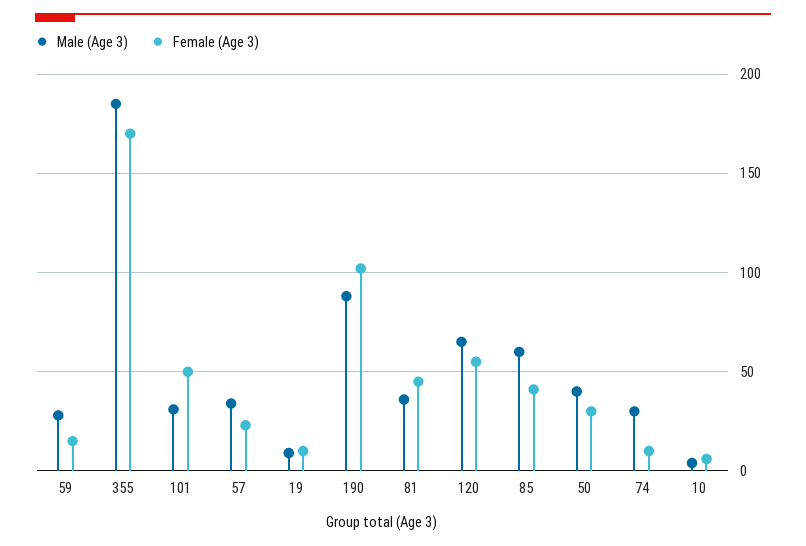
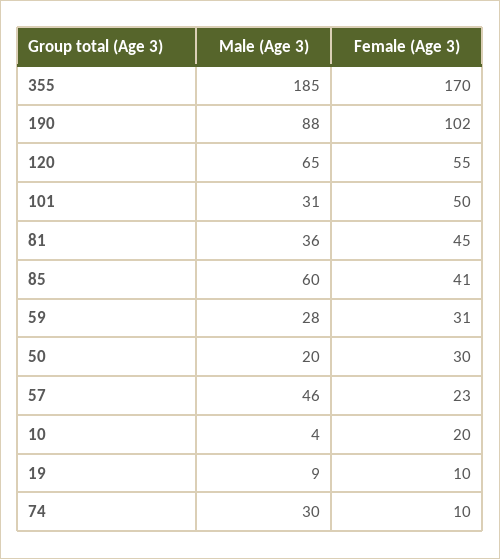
Female (Age 3), 59: 15 -> 31
Male (Age 3), 57: 35 -> 46
Male (Age 3), 50: 40 -> 20
Female (Age 3), 10: 5 -> 20

